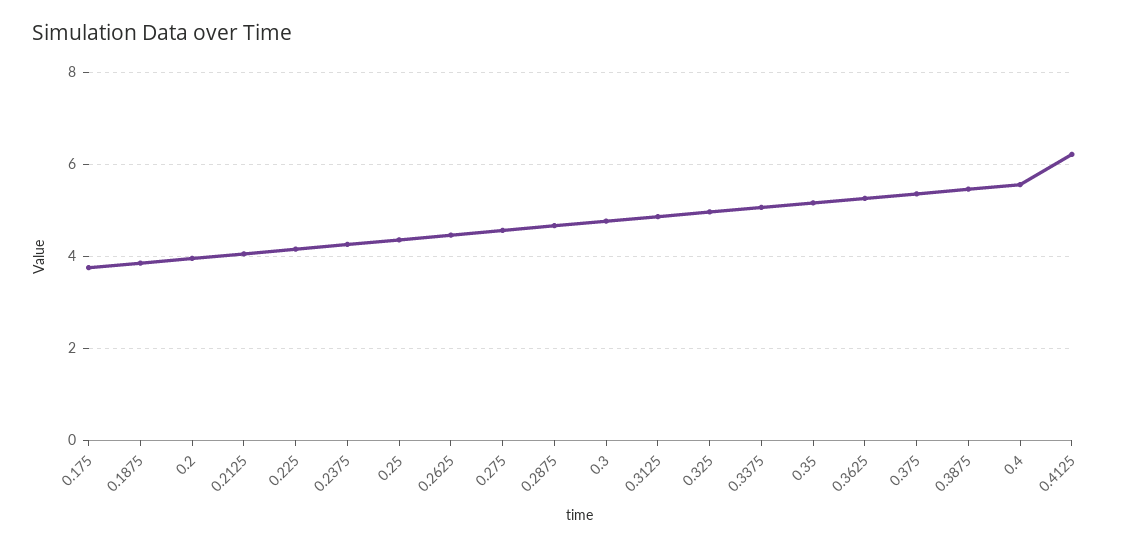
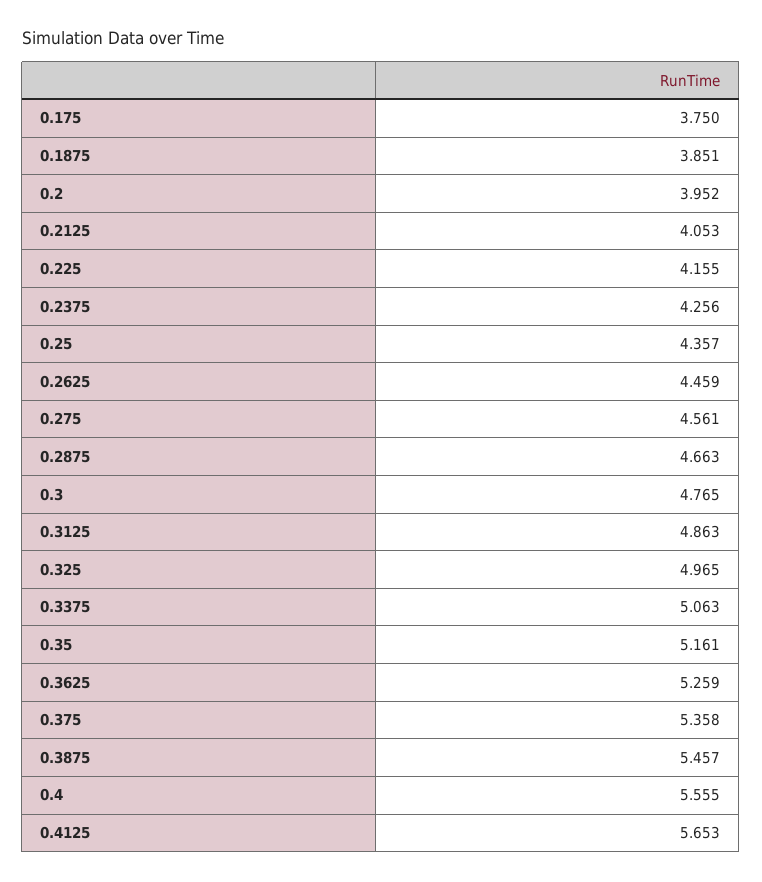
0.4125: 6.2 -> 5.653

